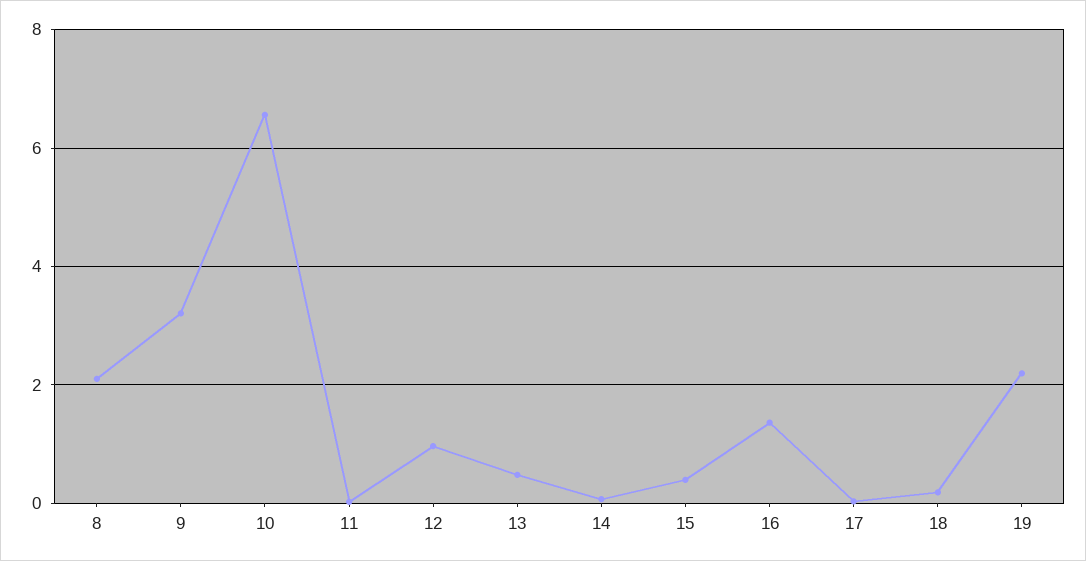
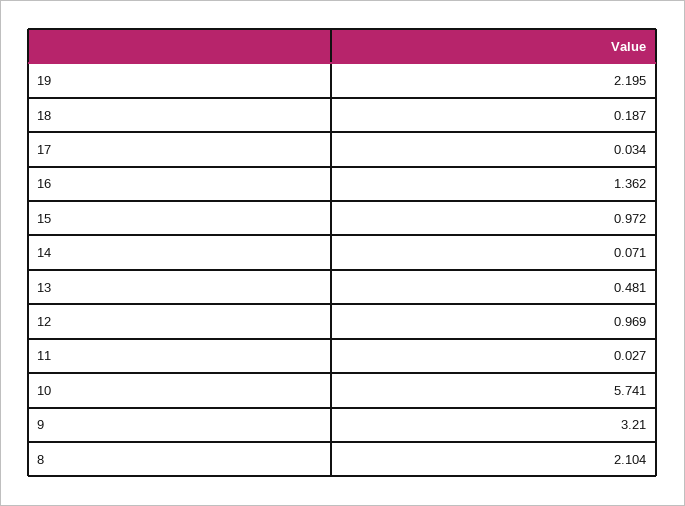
10: 6.6 -> 5.741
15: 0.4 -> 0.972

